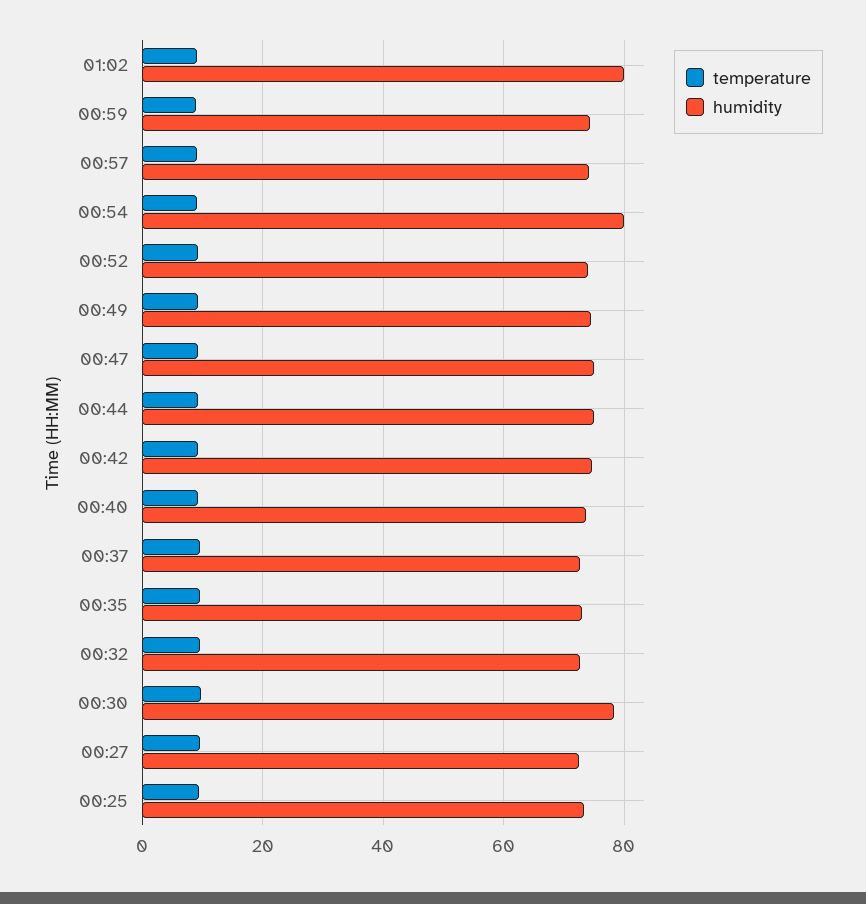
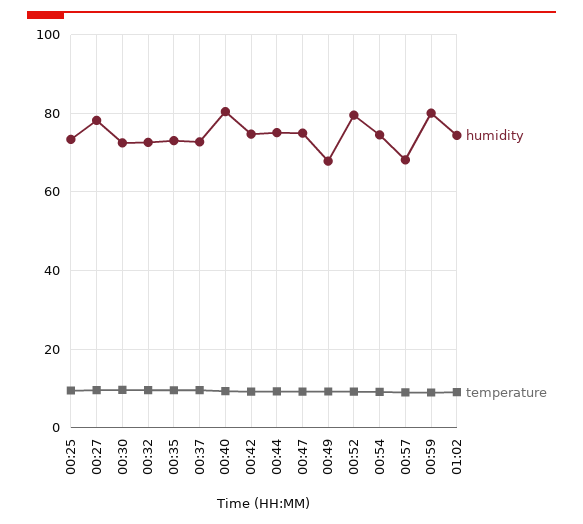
humidity, 01:02: 80 -> 74
humidity, 00:59: 74 -> 80
humidity, 00:57: 74 -> 68
humidity, 00:54: 80 -> 74
humidity, 00:52: 74 -> 80
humidity, 00:49: 74 -> 68
humidity, 00:40: 74 -> 80
humidity, 00:30: 78 -> 72
humidity, 00:27: 72 -> 78

